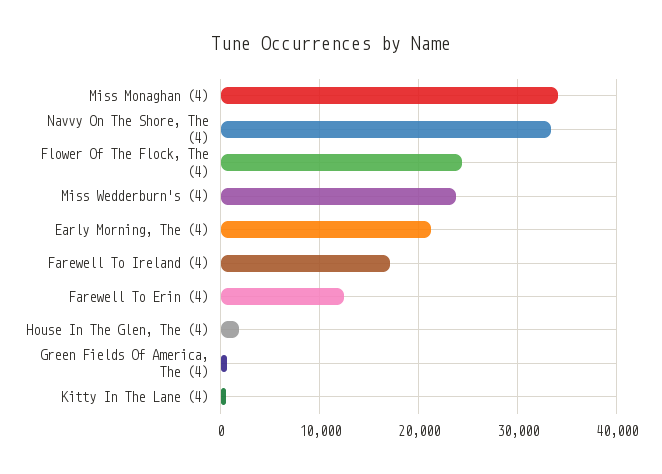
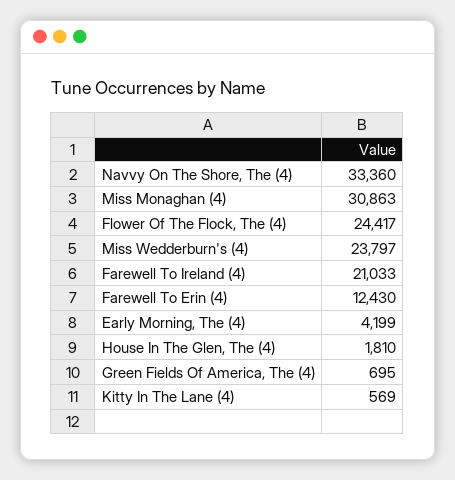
Miss Monaghan (4): 34000 -> 30863
Early Morning, The (4): 21000 -> 4199
Farewell To Ireland (4): 17000 -> 21033

